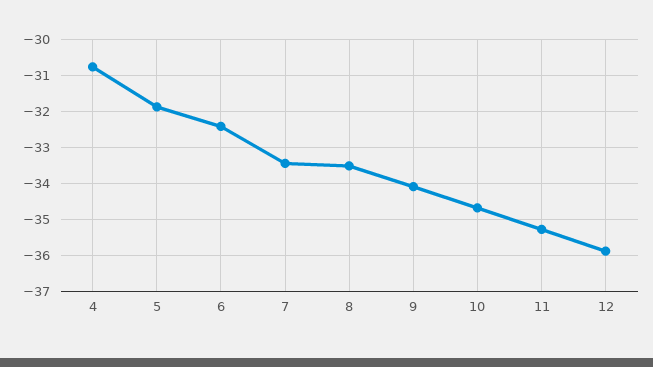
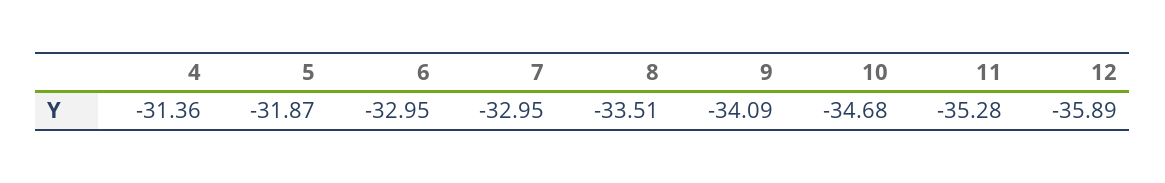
4: -30.8 -> -31.36
6: -32.4 -> -32.95
7: -33.4 -> -32.95

